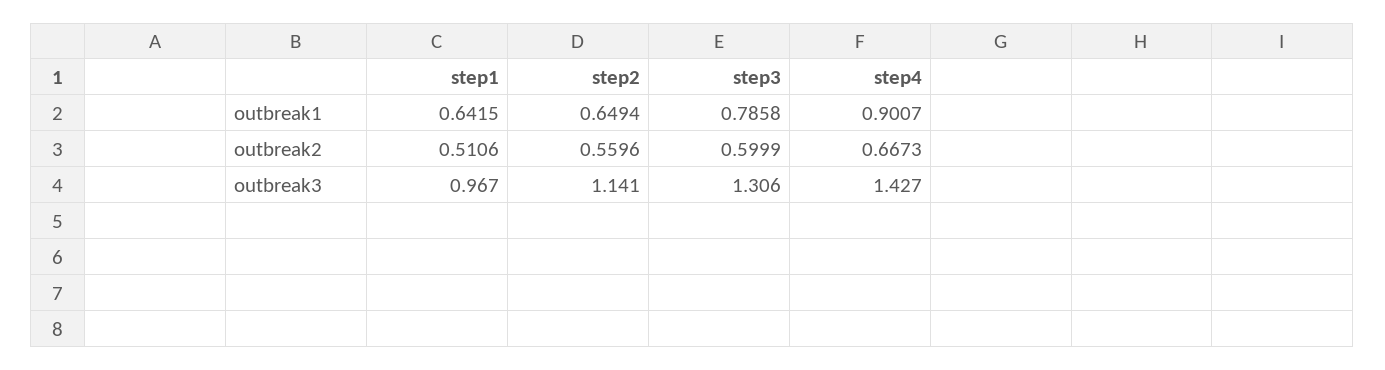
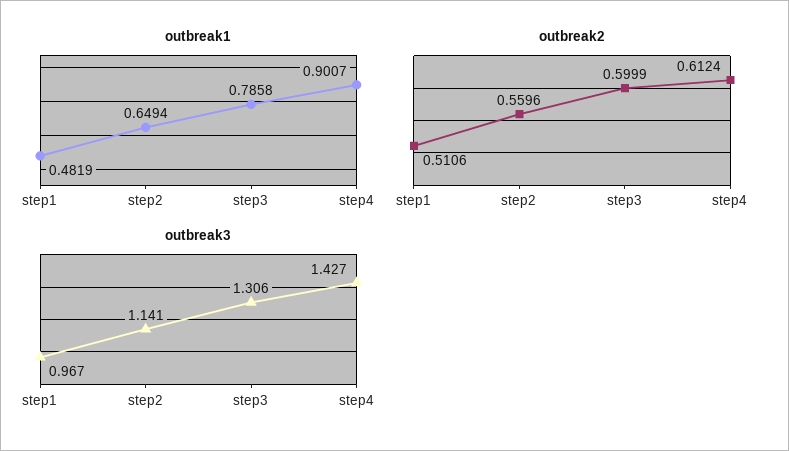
outbreak1, step1: 0.6415 -> 0.4819
outbreak2, step4: 0.6673 -> 0.6124

